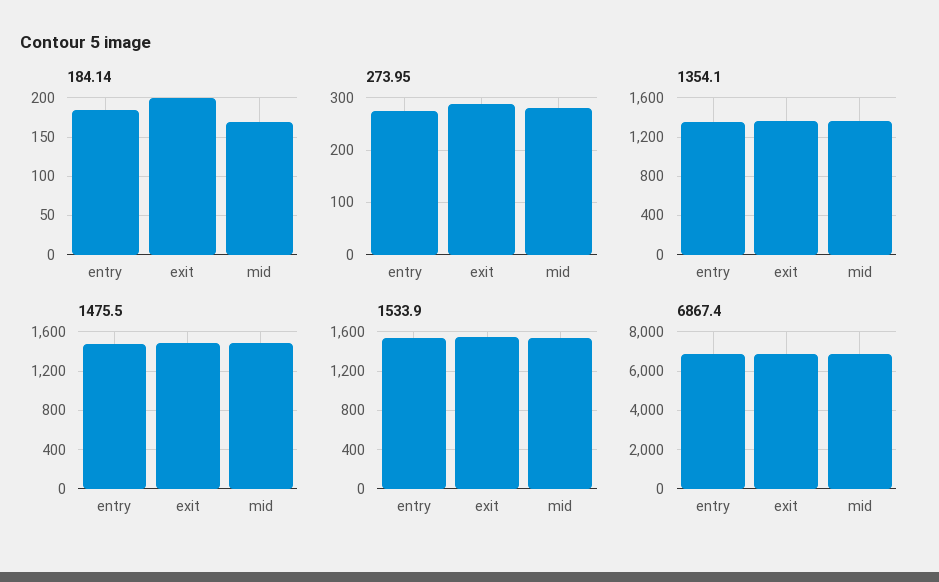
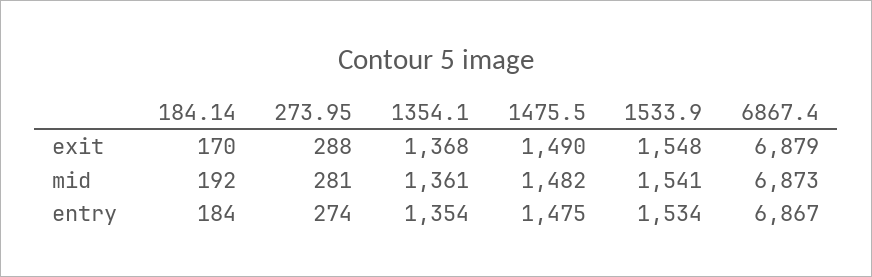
184.14, exit: 200 -> 170
184.14, mid: 170 -> 192

